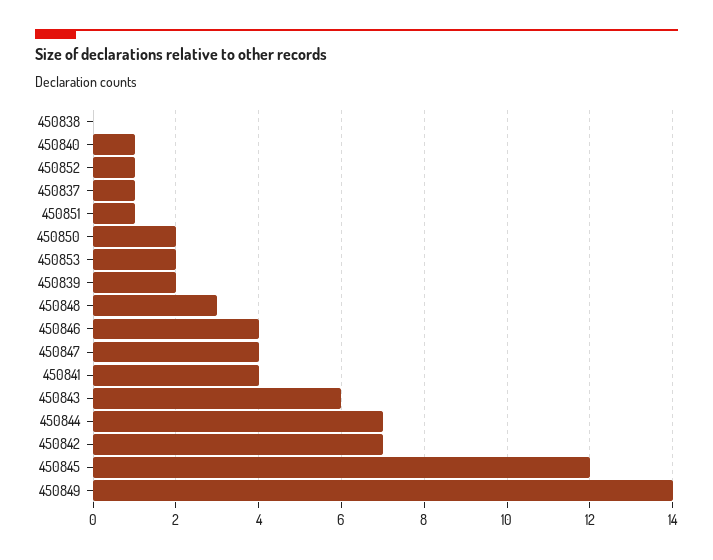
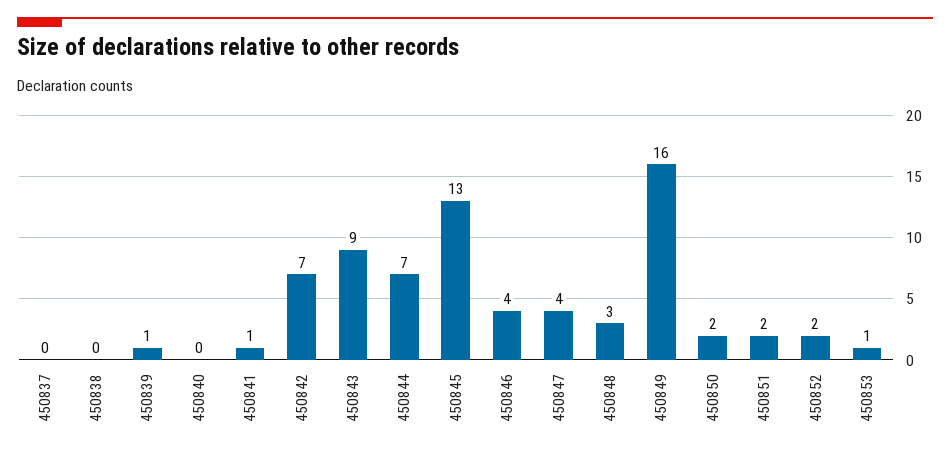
450840: 1 -> 0
450852: 1 -> 2
450837: 1 -> 0
450851: 1 -> 2
450853: 2 -> 1
450839: 2 -> 1
450841: 4 -> 1
450843: 6 -> 9
450845: 12 -> 13
450849: 14 -> 16

